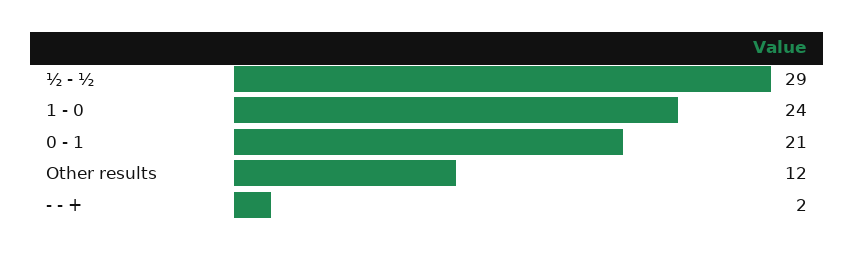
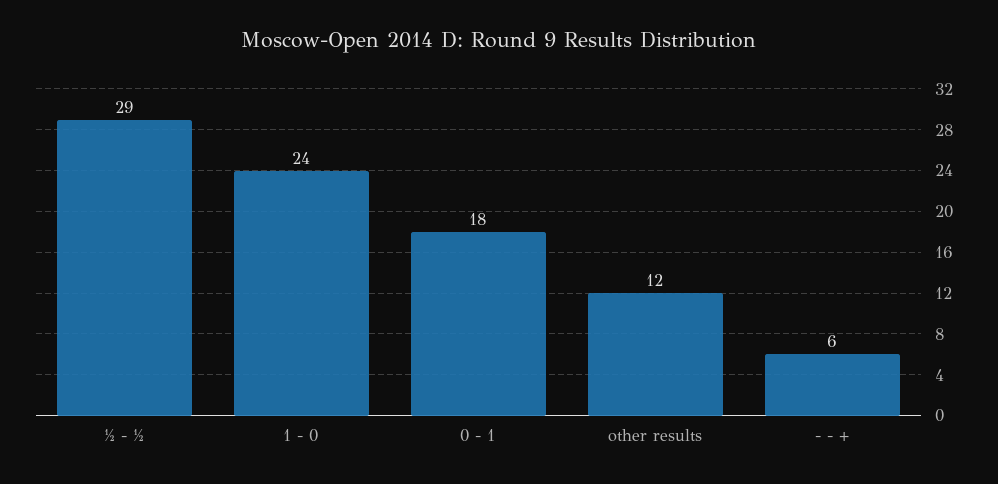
0 - 1: 21 -> 18
- - +: 2 -> 6

